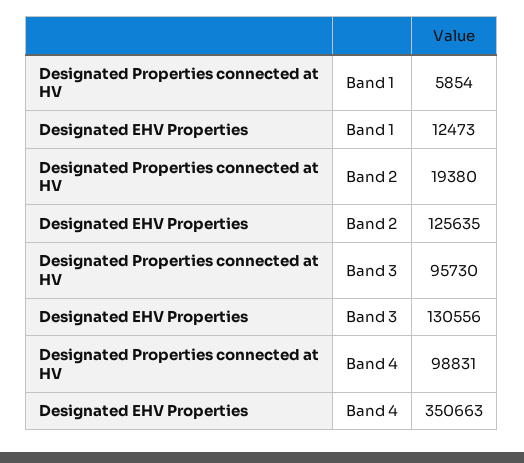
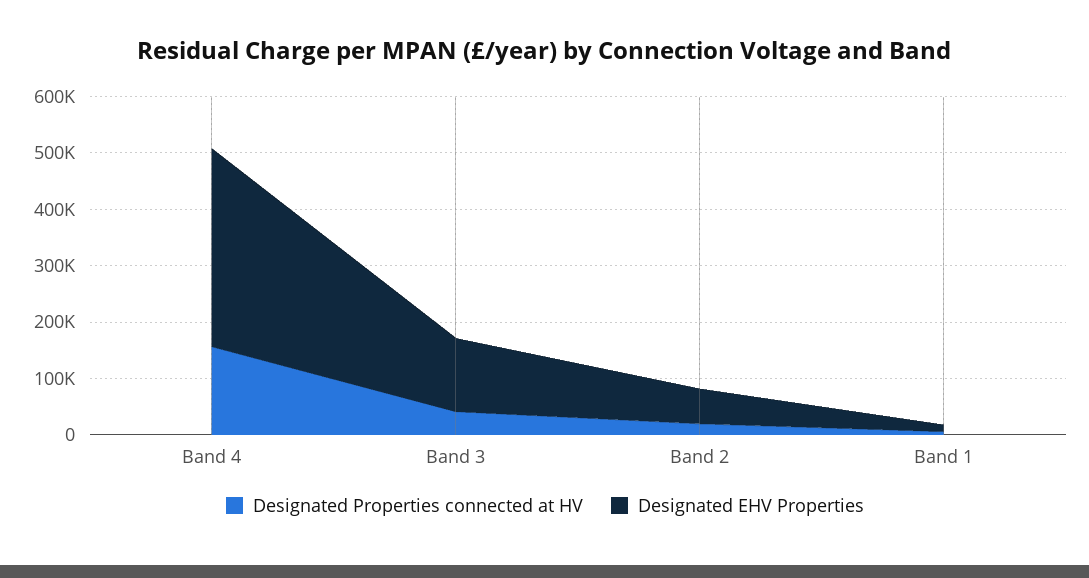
Designated EHV Properties, Band 2: 125635 -> 60000
Designated Properties connected at HV, Band 3: 95730 -> 40000
Designated Properties connected at HV, Band 4: 98831 -> 160000

